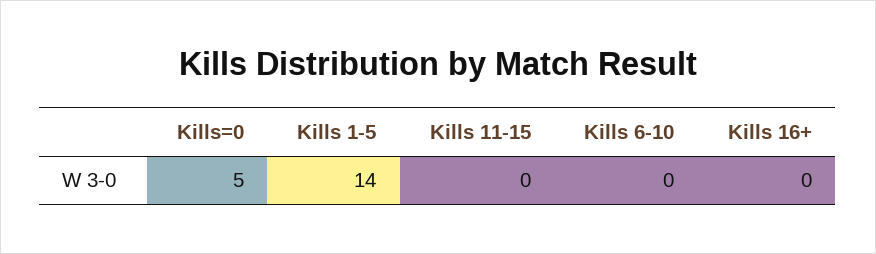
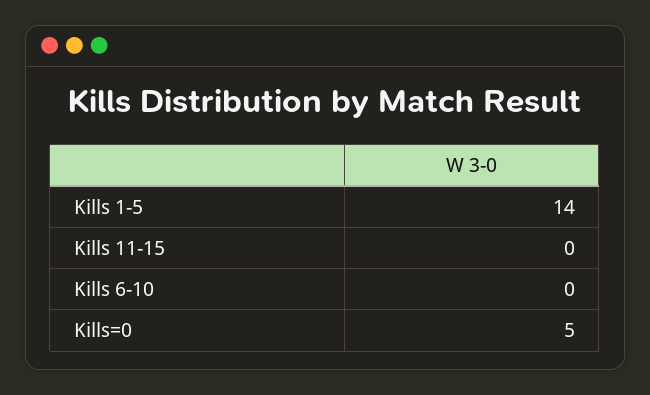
Kills 16+: 0 -> none

